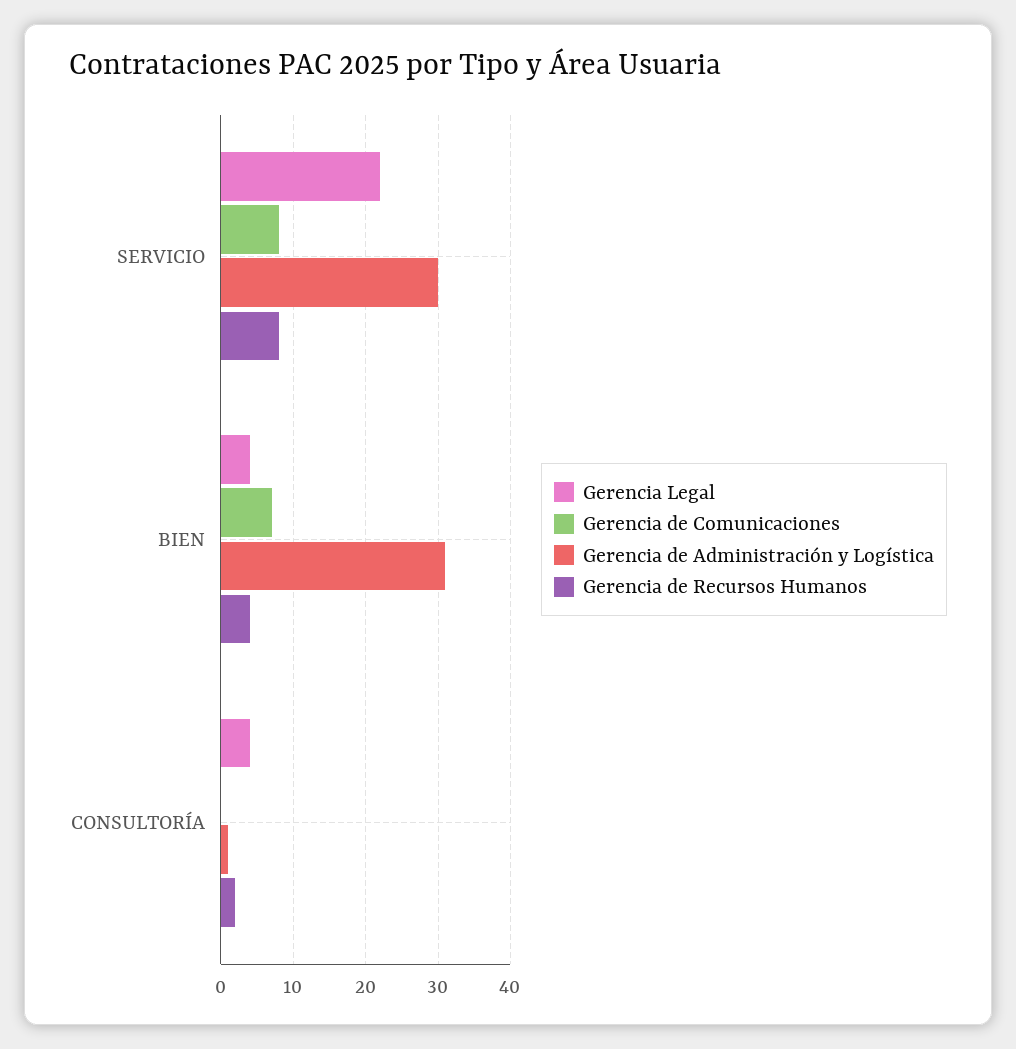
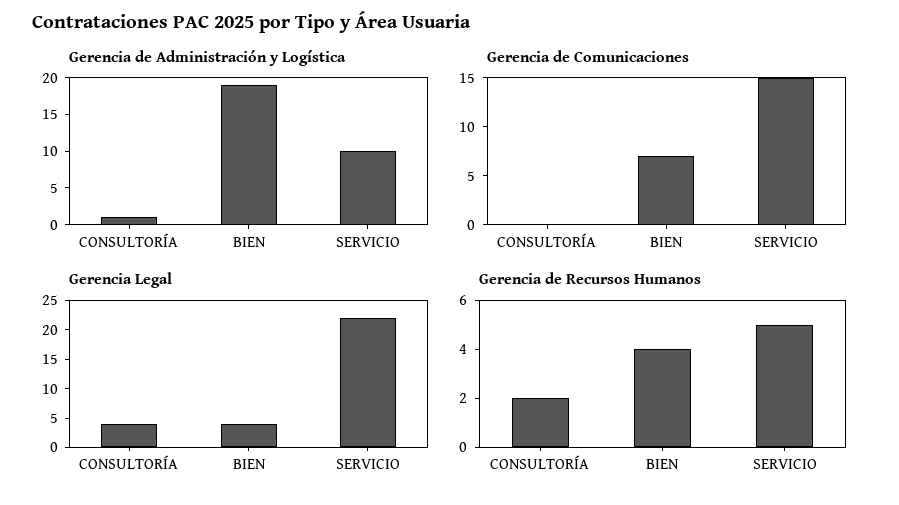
Gerencia de Comunicaciones, SERVICIO: 8 -> 15
Gerencia de Administración y Logística, SERVICIO: 30 -> 10
Gerencia de Recursos Humanos, SERVICIO: 8 -> 5
Gerencia de Administración y Logística, BIEN: 31 -> 20

